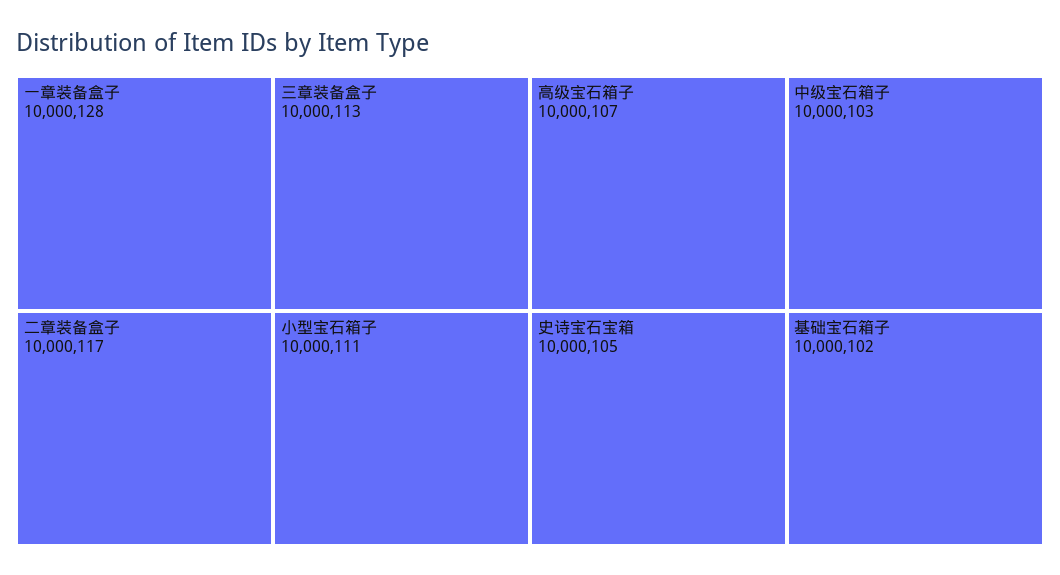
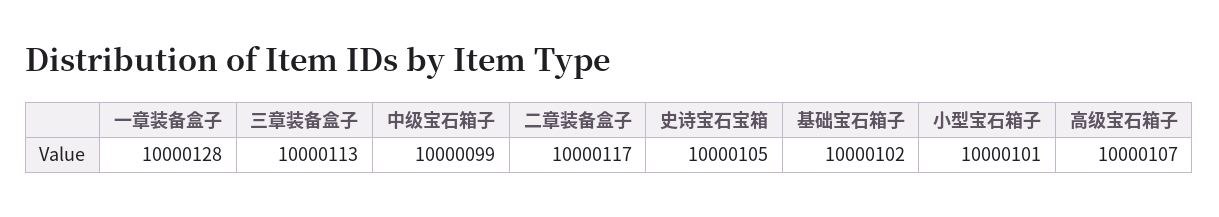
小型宝石箱子: 10000111 -> 10000101
中级宝石箱子: 10000103 -> 10000099

